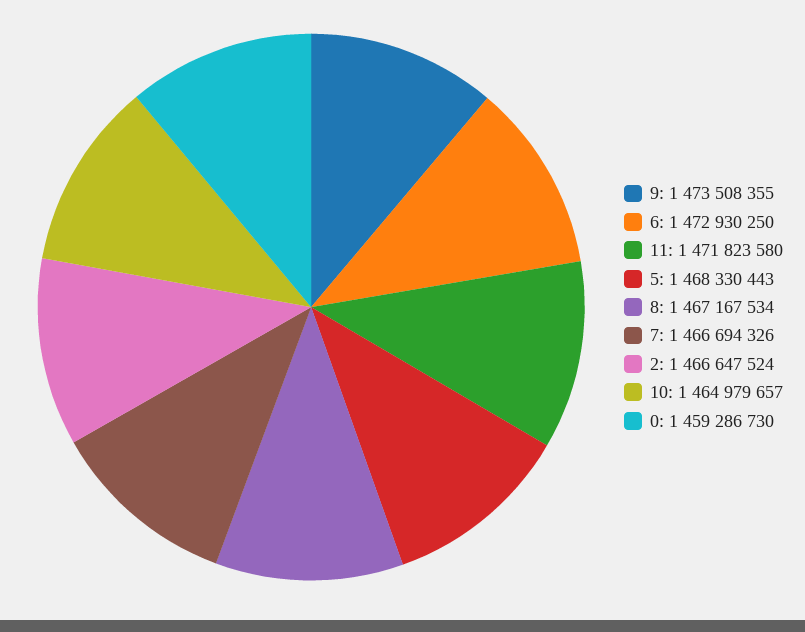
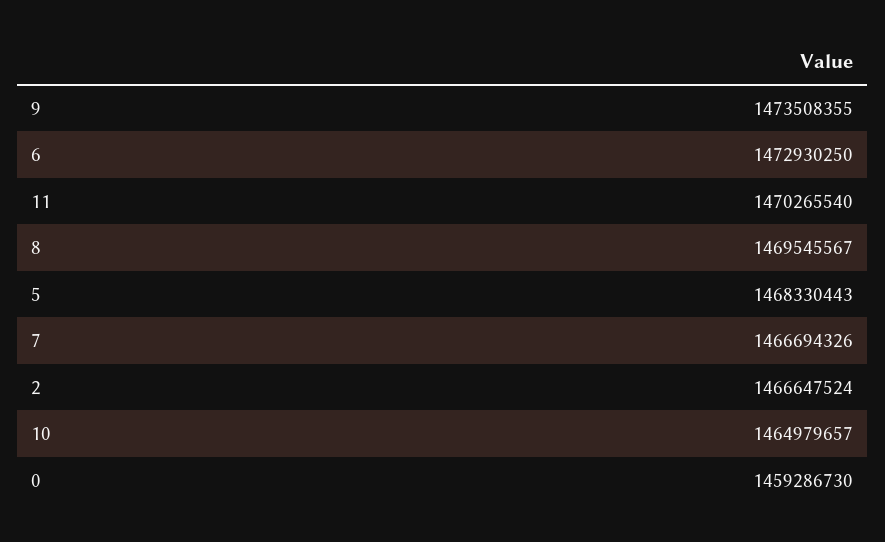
11: 1471823580 -> 1470265540
8: 1467167534 -> 1469545567

